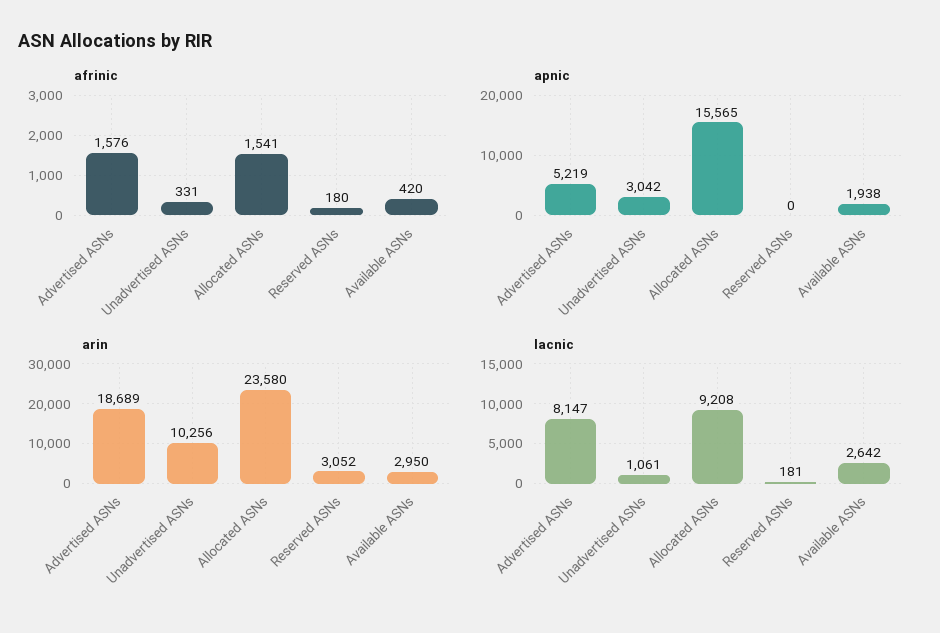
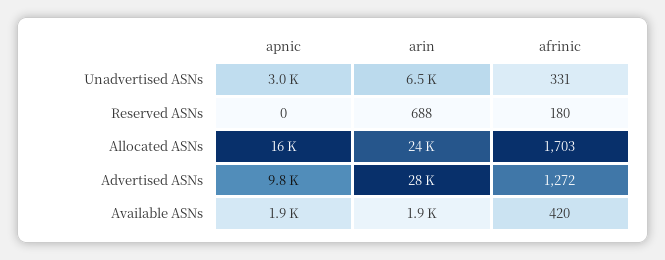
afrinic, Advertised ASNs: 1576 -> 1272
afrinic, Allocated ASNs: 1541 -> 1703
apnic, Advertised ASNs: 5219 -> 9800
arin, Advertised ASNs: 18689 -> 28000
arin, Unadvertised ASNs: 10256 -> 6500
arin, Reserved ASNs: 3052 -> 688
arin, Available ASNs: 2950 -> 1900
lacnic, Advertised ASNs: 8147 -> none
lacnic, Unadvertised ASNs: 1061 -> none
lacnic, Allocated ASNs: 9208 -> none
lacnic, Reserved ASNs: 181 -> none
lacnic, Available ASNs: 2642 -> none

